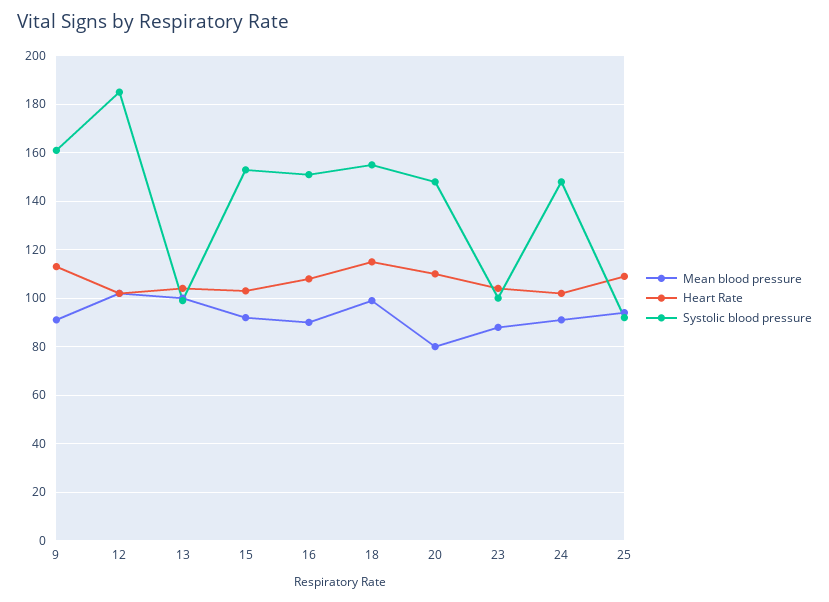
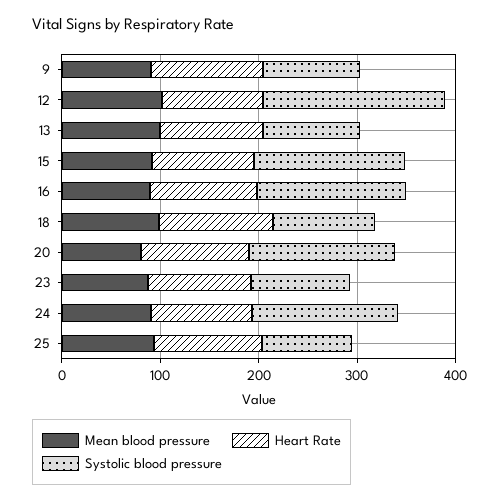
Systolic blood pressure, 9: 160 -> 100
Systolic blood pressure, 18: 155 -> 100

